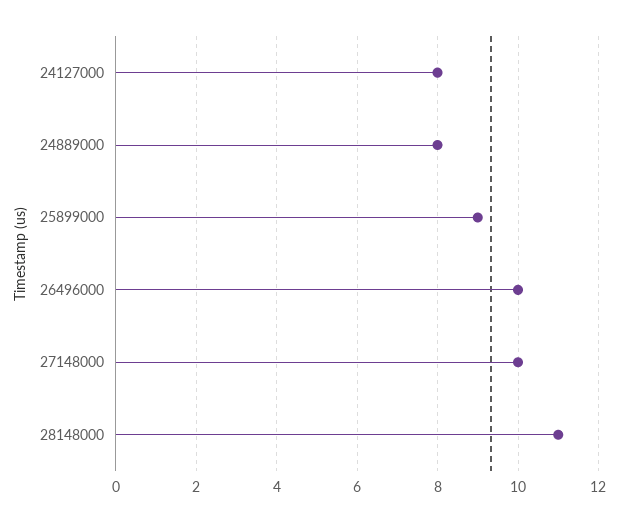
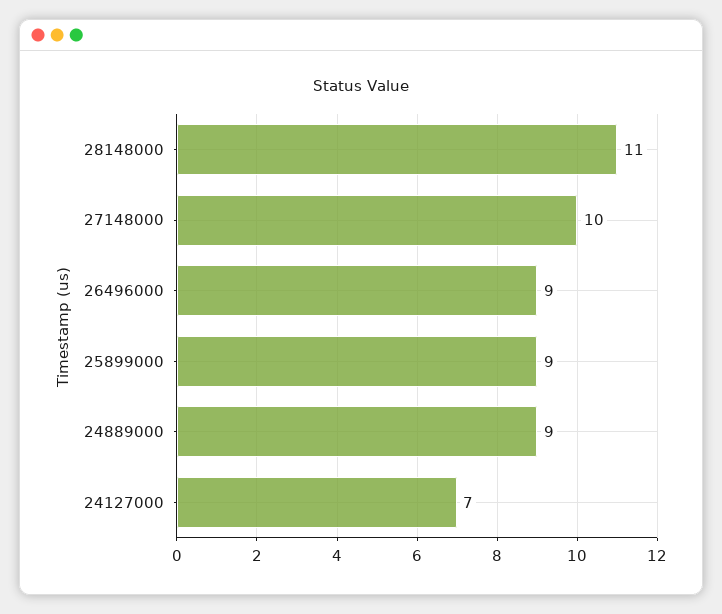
24127000: 8 -> 7
24889000: 8 -> 9
26496000: 10 -> 9

